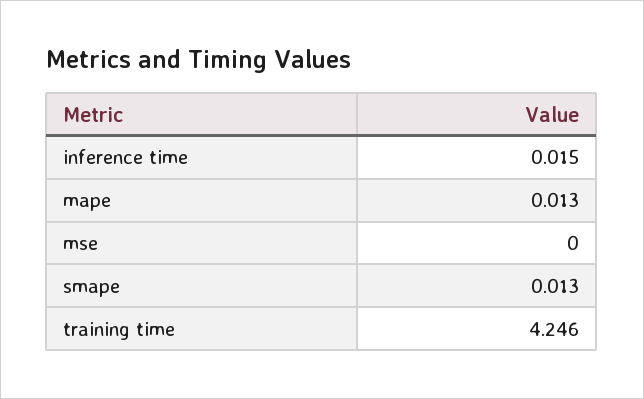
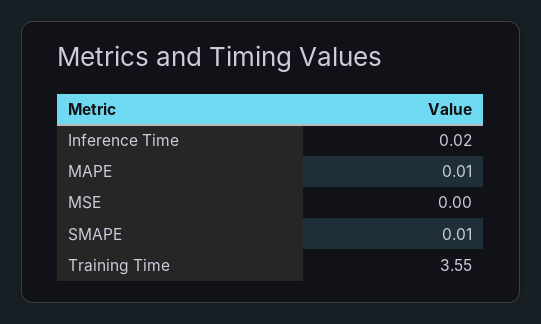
training time: 4.246 -> 3.55

